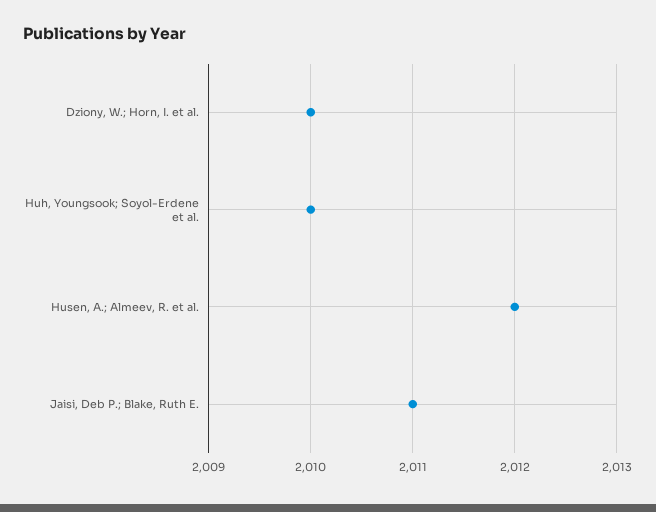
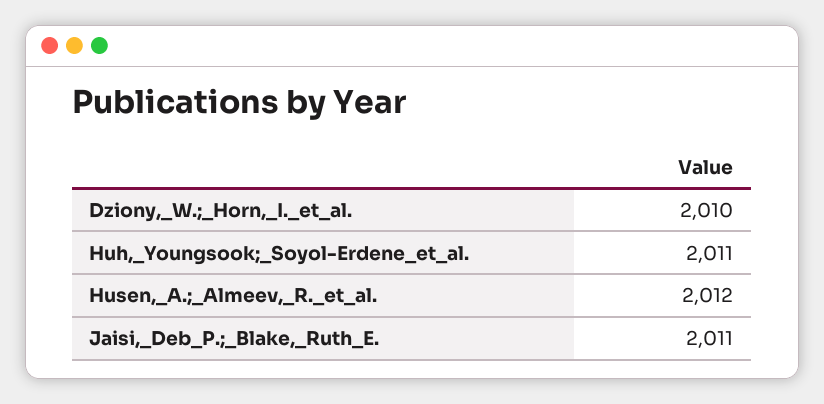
Huh, Youngsook; Soyol-Erdene et al.: 2010 -> 2011

